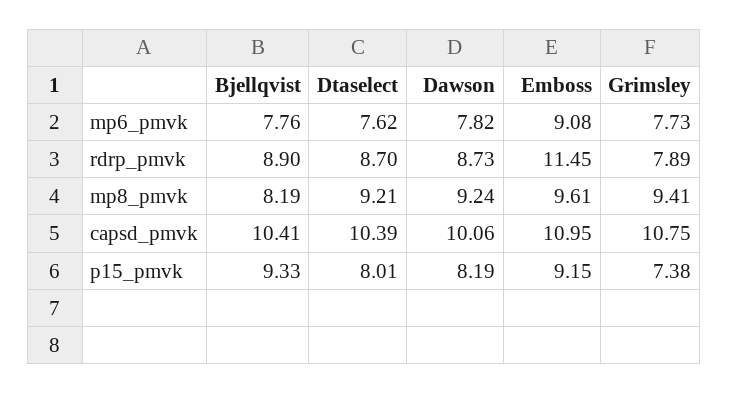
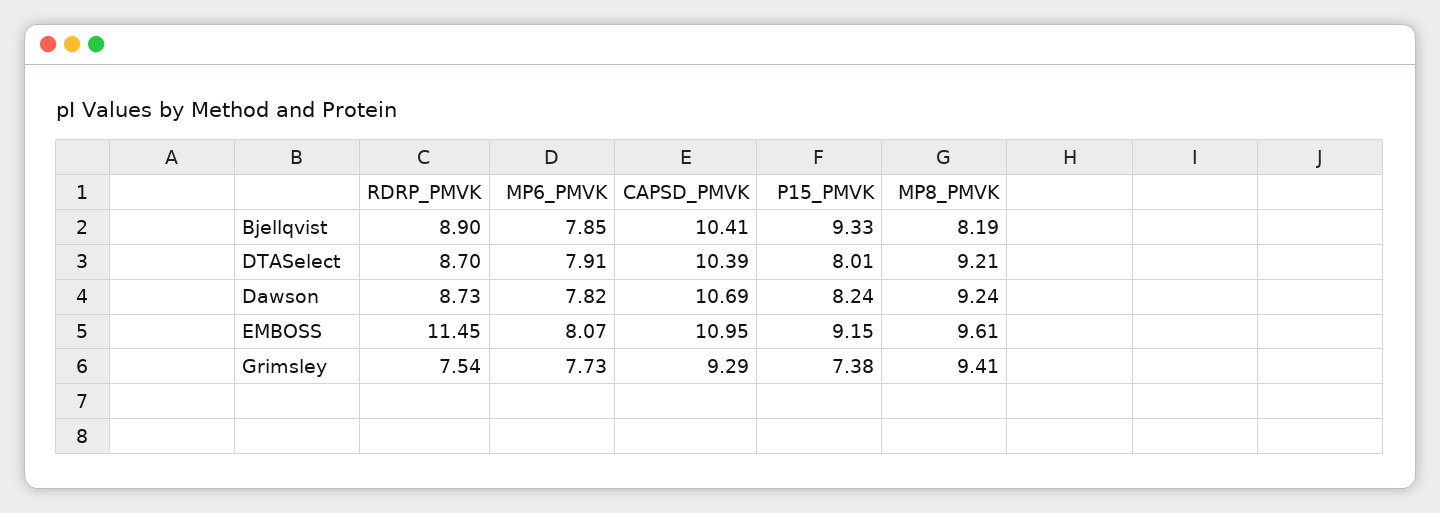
Bjellqvist, mp6_pmvk: 7.76 -> 7.85
Dtaselect, mp6_pmvk: 7.62 -> 7.91
Emboss, mp6_pmvk: 9.08 -> 8.07
Grimsley, rdrp_pmvk: 7.89 -> 7.54
Dawson, capsd_pmvk: 10.06 -> 10.69
Grimsley, capsd_pmvk: 10.75 -> 9.29
Dawson, p15_pmvk: 8.19 -> 8.24

